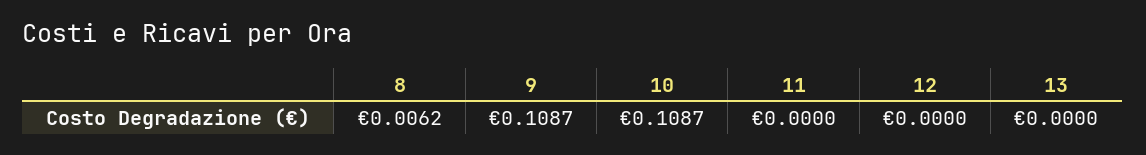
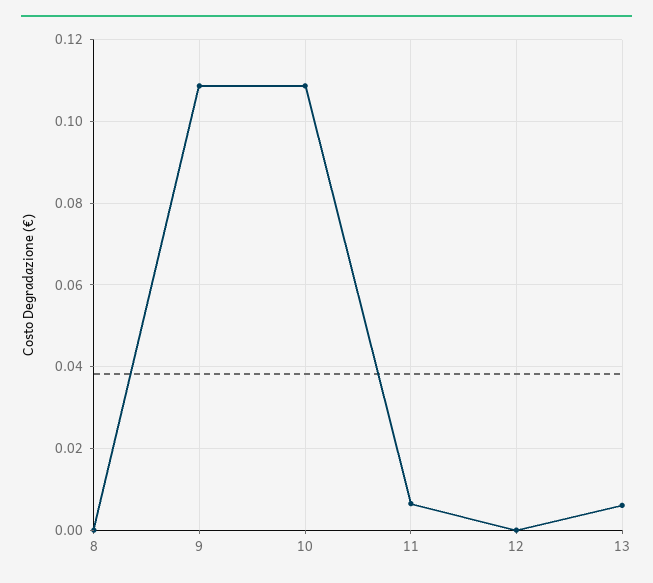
8: 0.0062 -> 0
11: 0 -> 0.006
13: 0 -> 0.006

